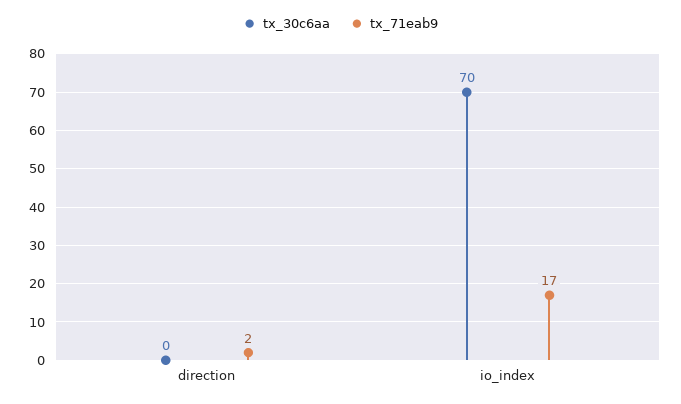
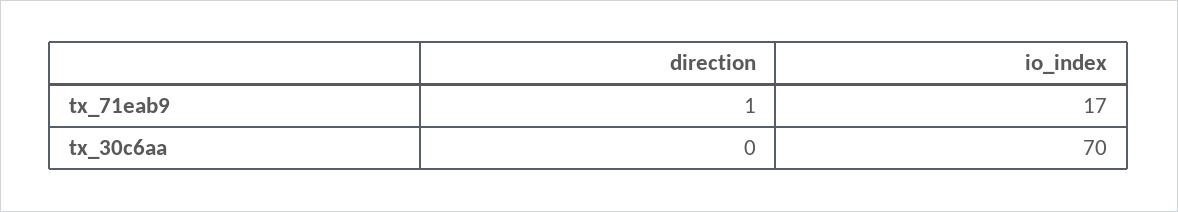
tx_71eab9, direction: 2 -> 1

